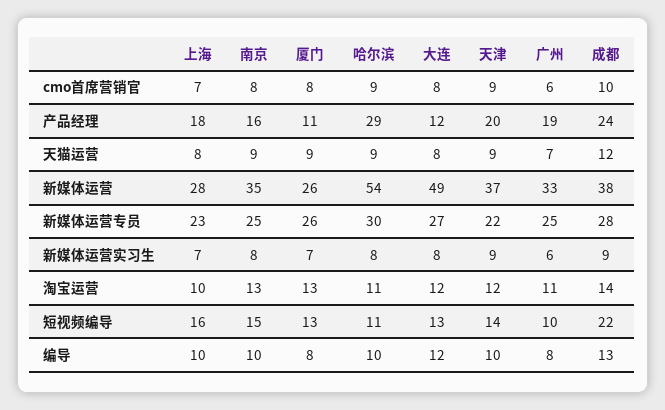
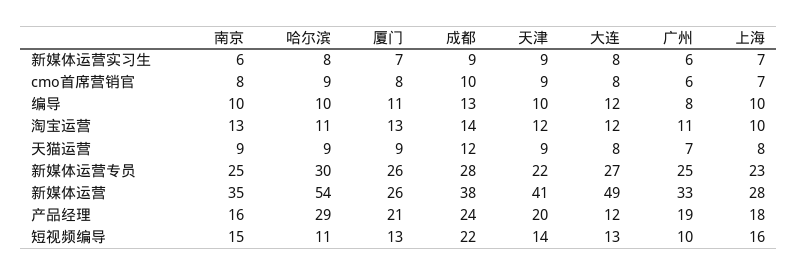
厦门, 产品经理: 11 -> 21
天津, 新媒体运营: 37 -> 41
南京, 新媒体运营实习生: 8 -> 6
厦门, 编导: 8 -> 11

